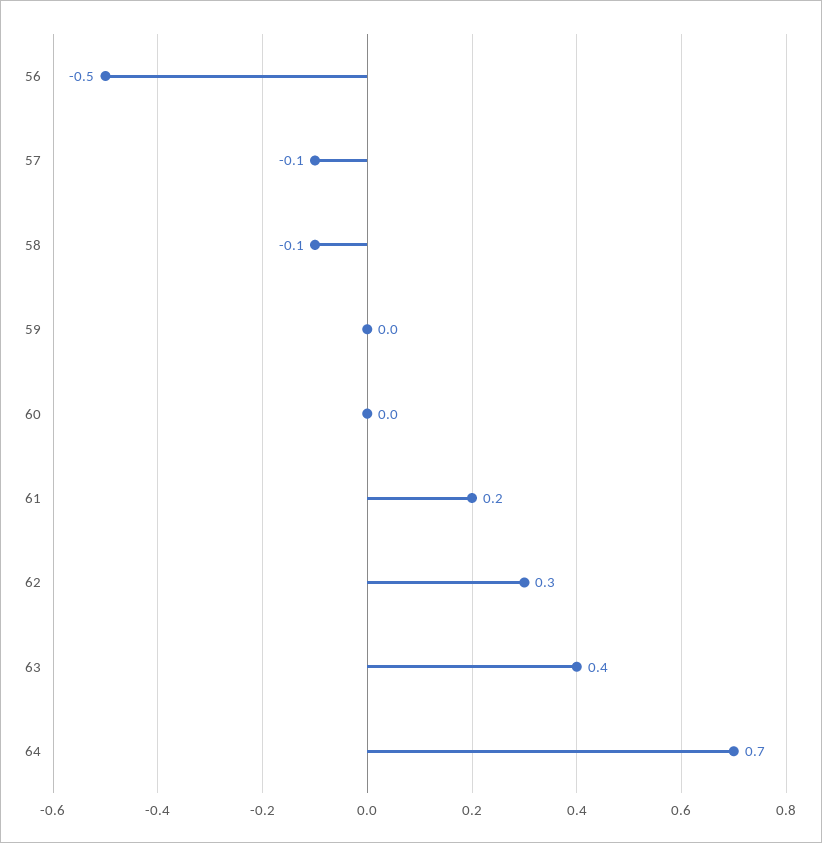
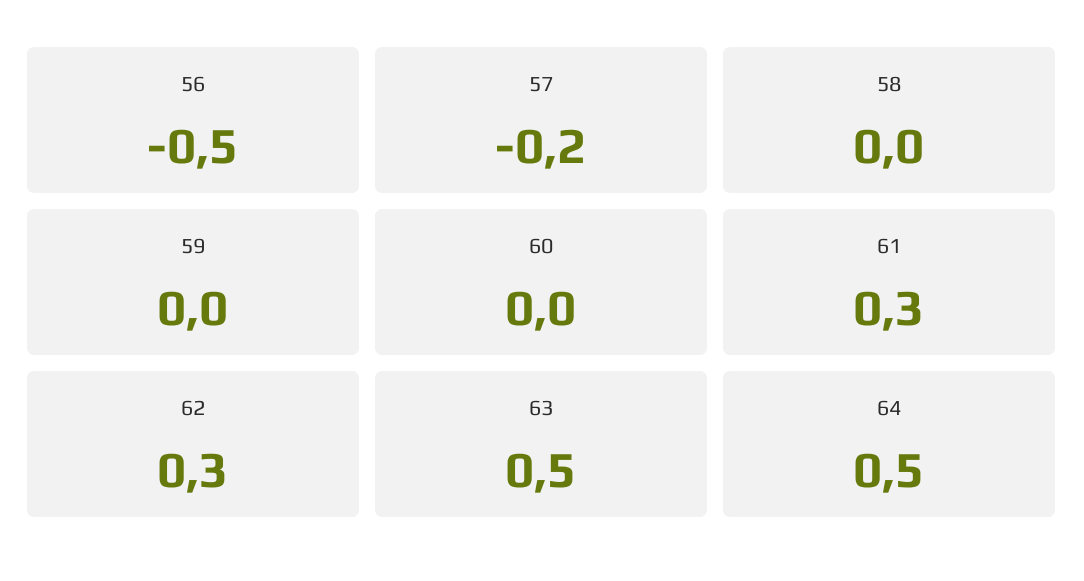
57: -0.1 -> -0.2
58: -0.1 -> 0
61: 0.2 -> 0.3
63: 0.4 -> 0.5
64: 0.7 -> 0.5

